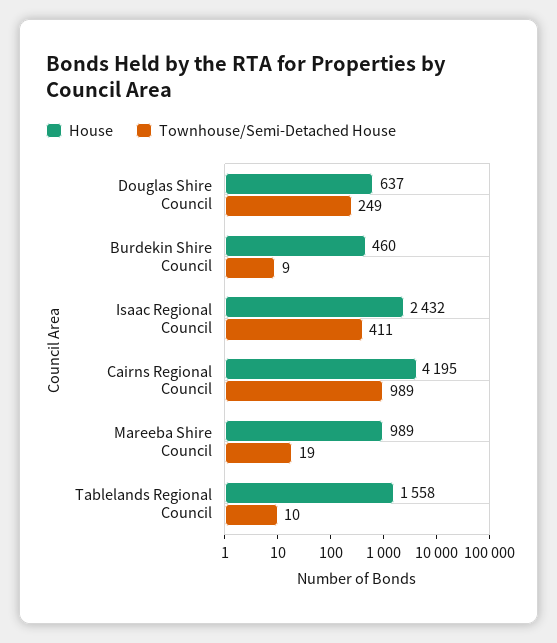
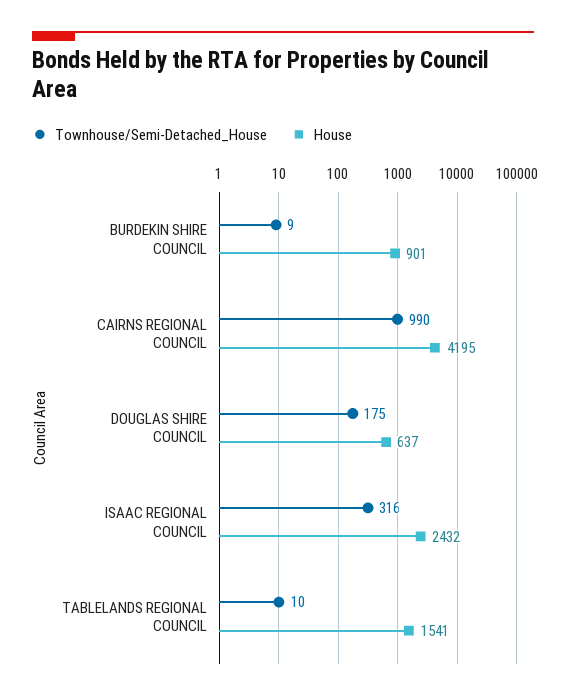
Townhouse/Semi-Detached House, Douglas Shire Council: 249 -> 175
House, Burdekin Shire Council: 460 -> 901
Townhouse/Semi-Detached House, Isaac Regional Council: 411 -> 316
Townhouse/Semi-Detached House, Cairns Regional Council: 989 -> 990
House, Mareeba Shire Council: 989 -> none
Townhouse/Semi-Detached House, Mareeba Shire Council: 19 -> none
House, Tablelands Regional Council: 1558 -> 1541

